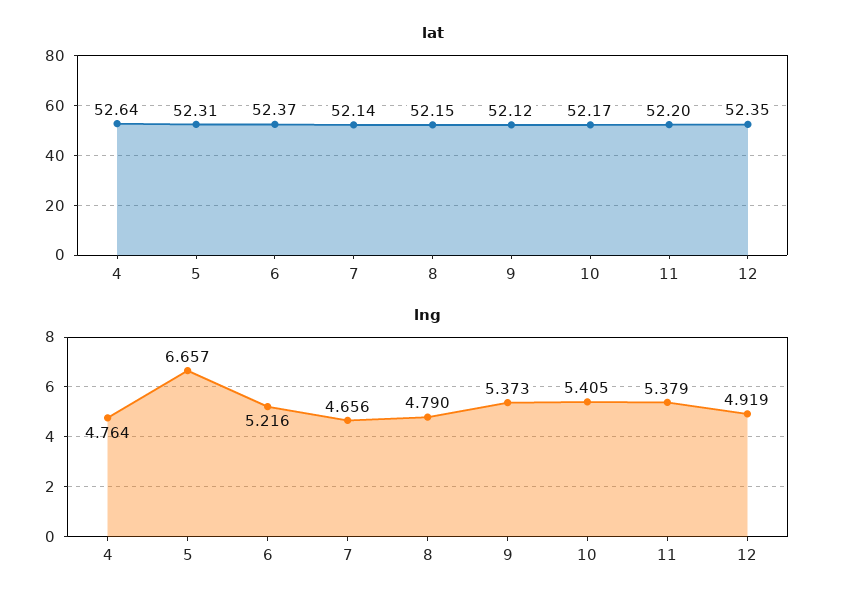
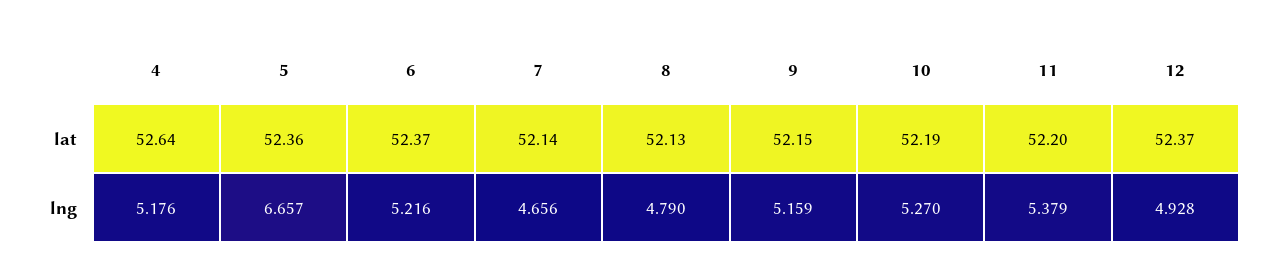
lat, 5: 52.31 -> 52.36
lat, 8: 52.15 -> 52.13
lat, 9: 52.12 -> 52.15
lat, 10: 52.17 -> 52.19
lat, 12: 52.35 -> 52.37
lng, 4: 4.764 -> 5.176
lng, 9: 5.373 -> 5.159
lng, 10: 5.405 -> 5.27
lng, 12: 4.919 -> 4.928

